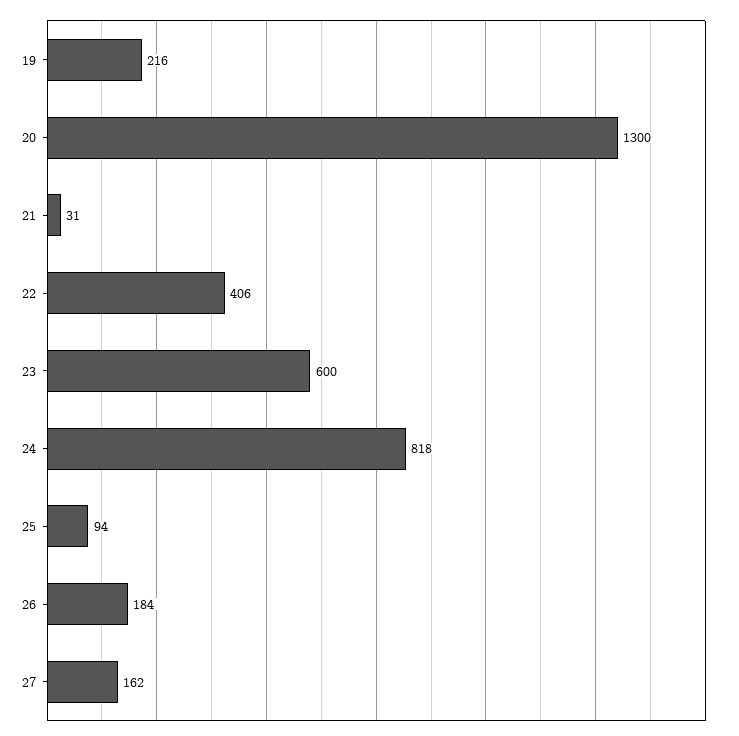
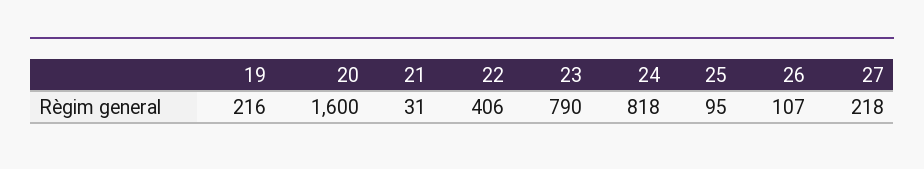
20: 1300 -> 1600
23: 600 -> 790
25: 94 -> 95
26: 184 -> 107
27: 162 -> 218

